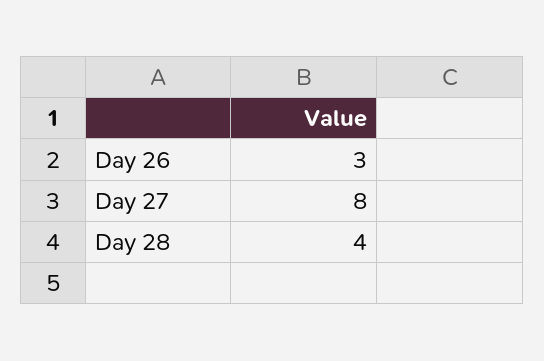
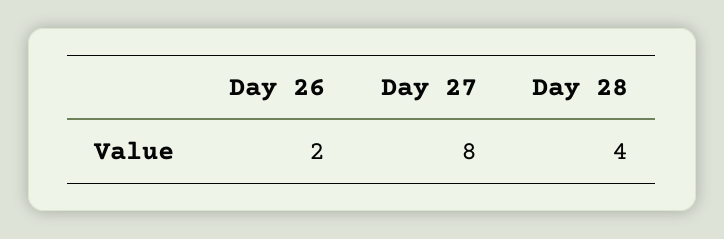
Day 26: 3 -> 2

